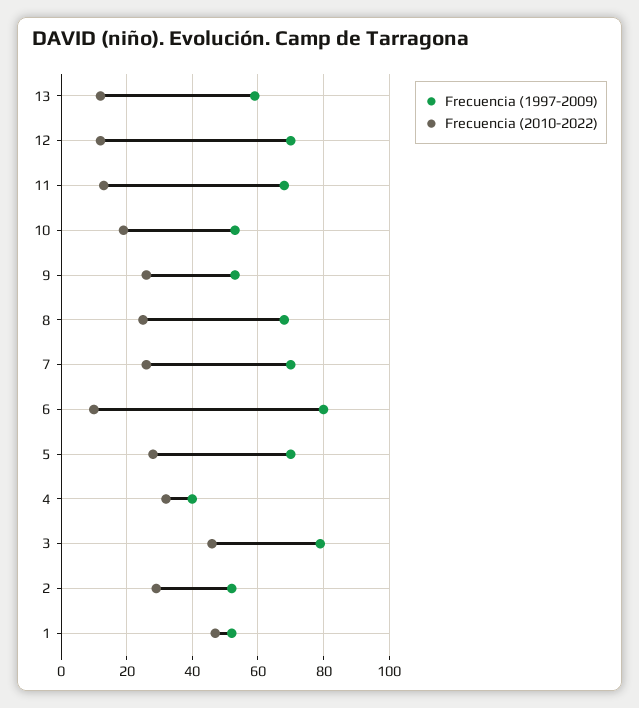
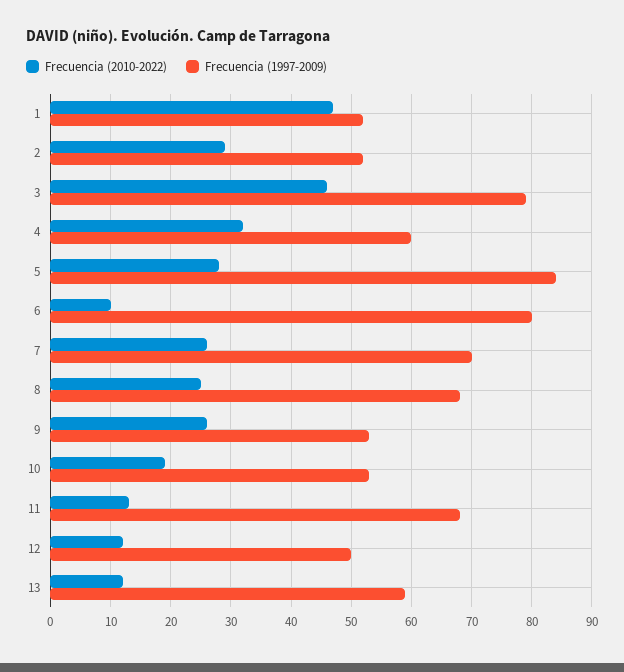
Frecuencia (1997-2009), 12: 70 -> 50
Frecuencia (1997-2009), 5: 70 -> 84
Frecuencia (1997-2009), 4: 40 -> 60

